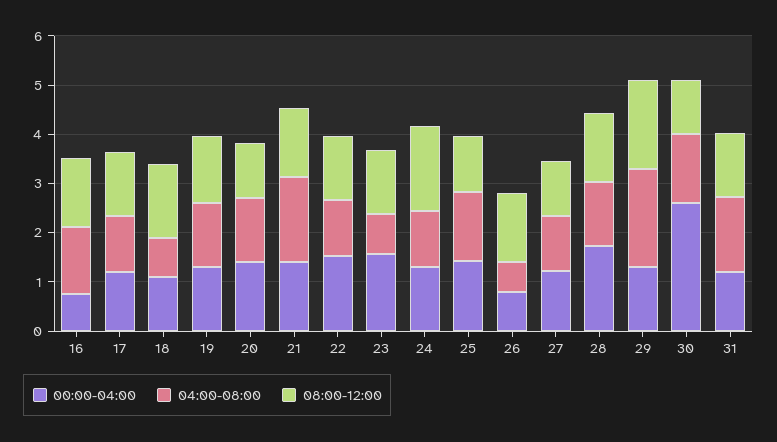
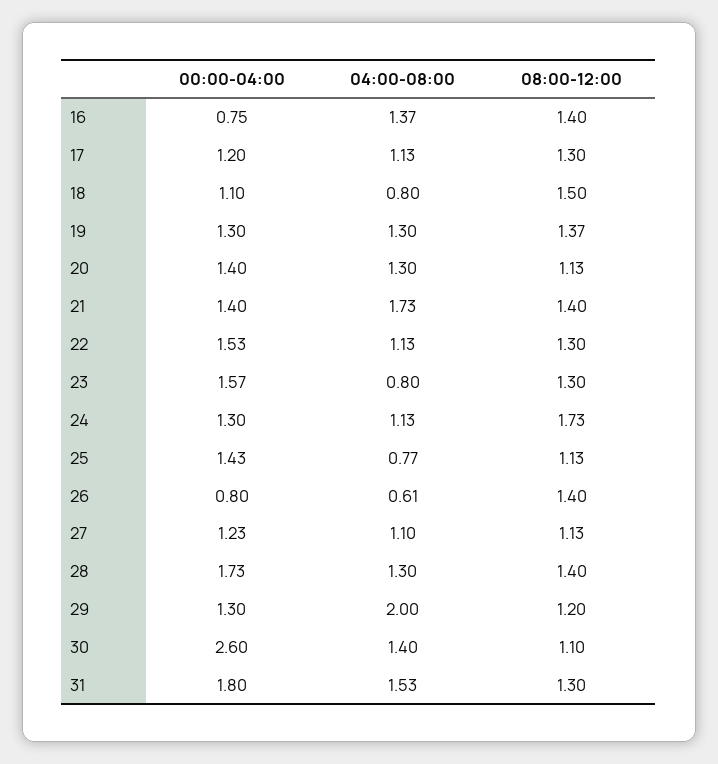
04:00-08:00, 25: 1.4 -> 0.77
08:00-12:00, 29: 1.8 -> 1.2
00:00-04:00, 31: 1.2 -> 1.8

